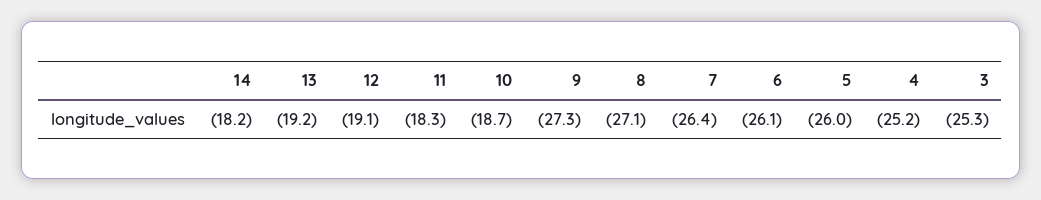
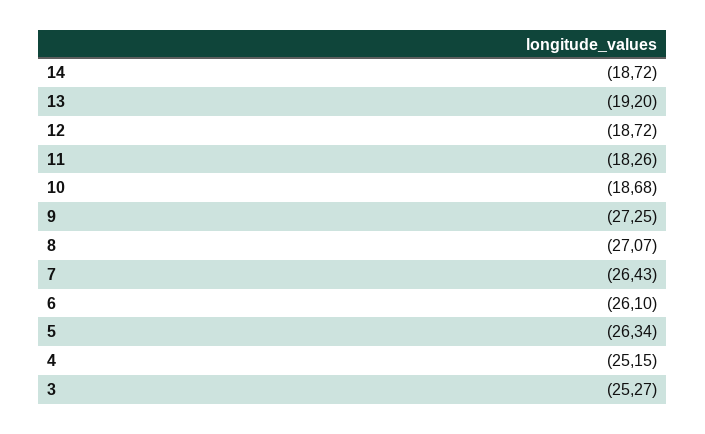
14: -18.2 -> -18.72
12: -19.1 -> -18.72
5: -26 -> -26.34

